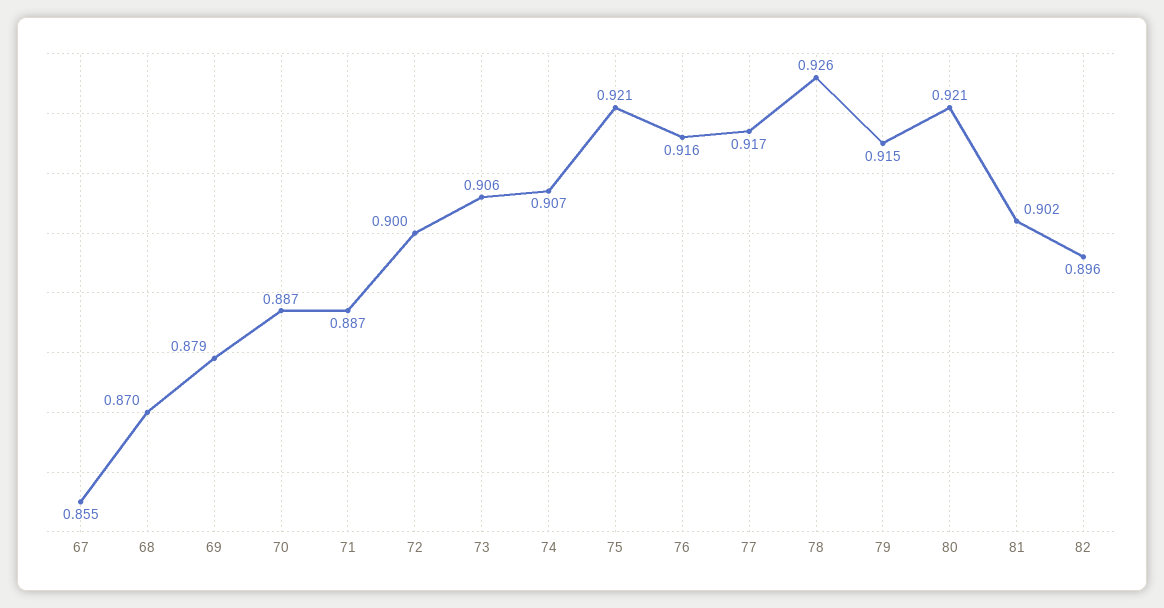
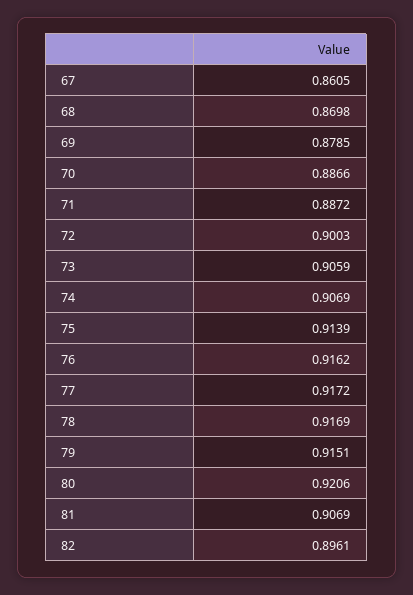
67: 0.855 -> 0.8605
75: 0.921 -> 0.9139
78: 0.926 -> 0.9169
81: 0.902 -> 0.9069

